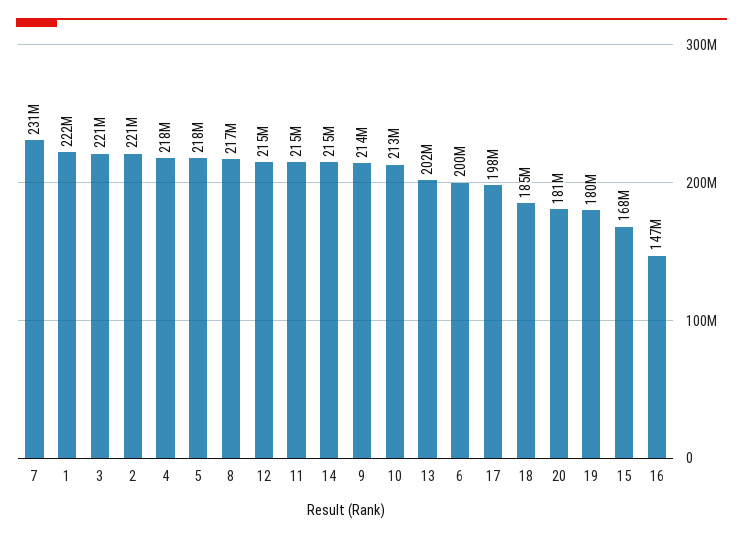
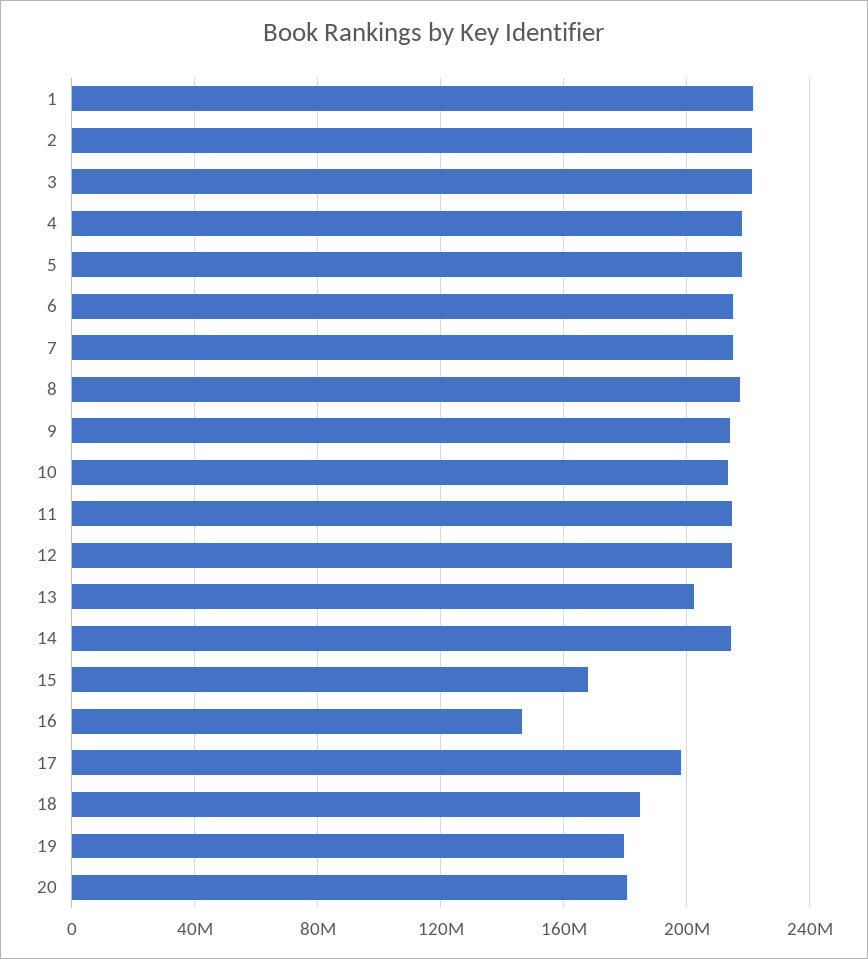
7: 231000000 -> 215000000
6: 200000000 -> 215000000

